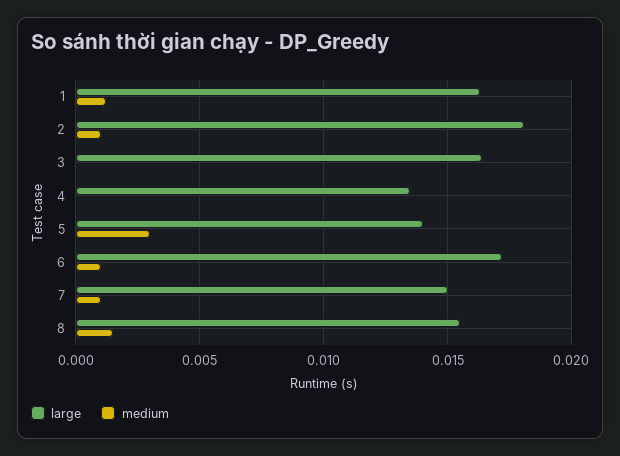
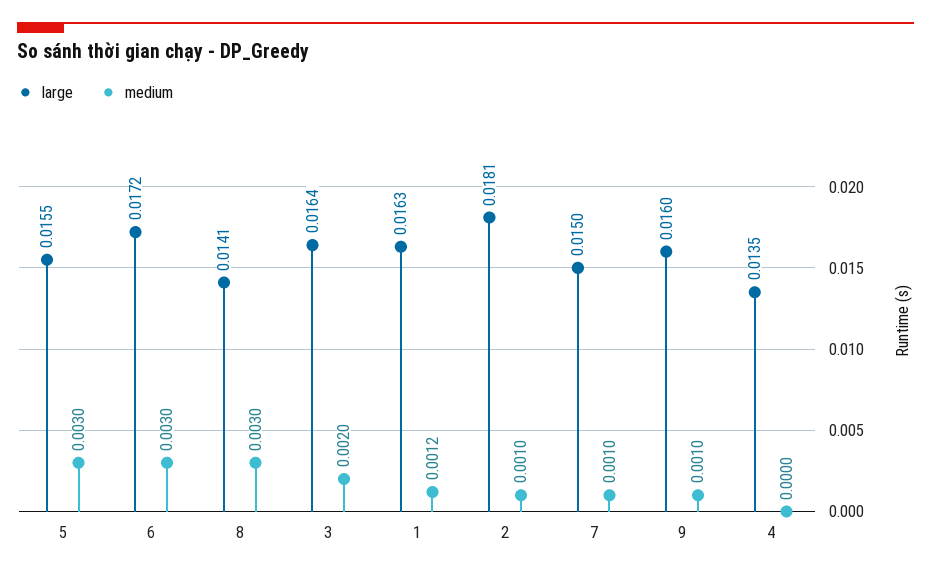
medium, 3: 0 -> 0.002
large, 5: 0.014 -> 0.0155
medium, 6: 0.001 -> 0.003
large, 8: 0.0155 -> 0.0141
medium, 8: 0.0015 -> 0.003
large, 9: none -> 0.016
medium, 9: none -> 0.001

